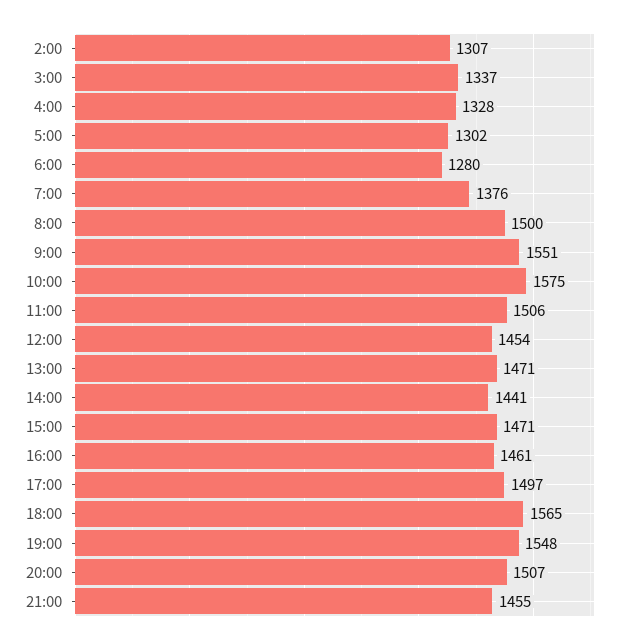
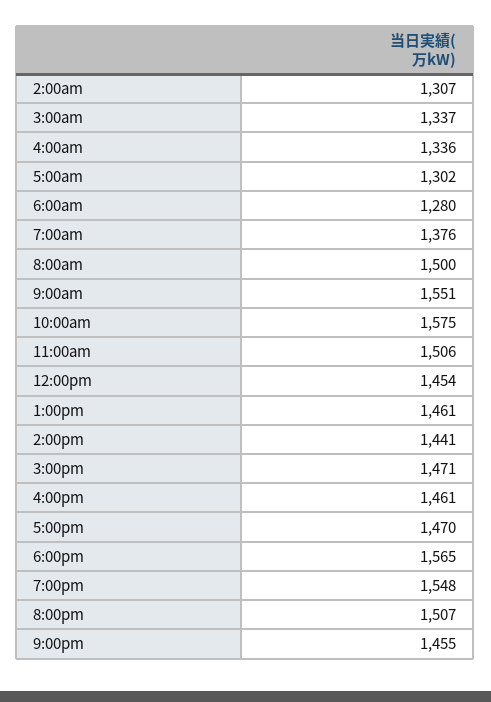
4:00: 1328 -> 1336
13:00: 1471 -> 1461
17:00: 1497 -> 1470

